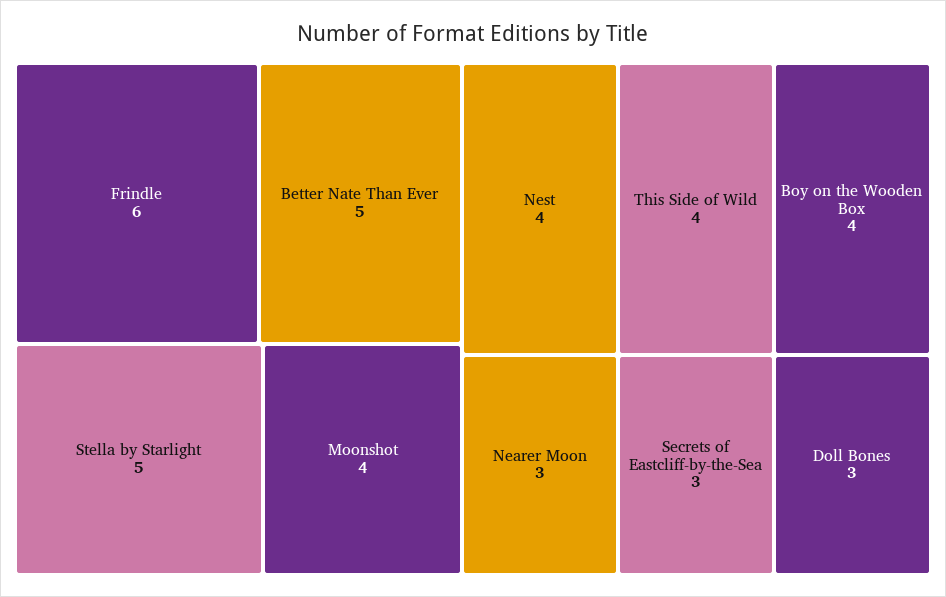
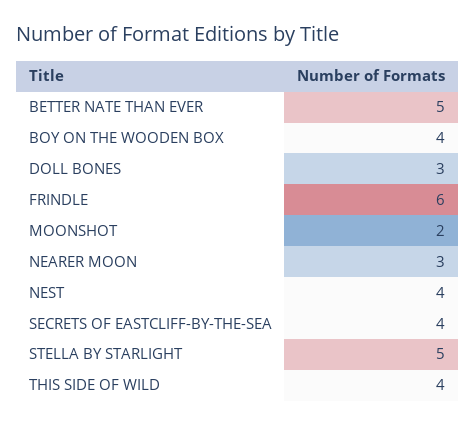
Moonshot: 4 -> 2
Secrets of Eastcliff-by-the-Sea: 3 -> 4

